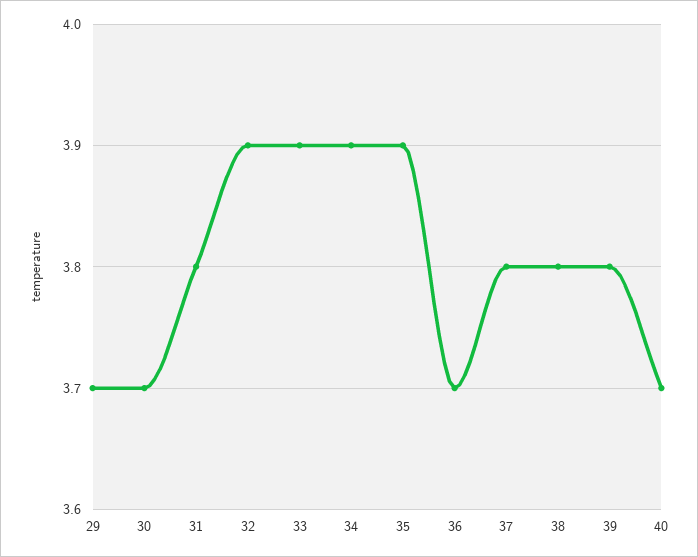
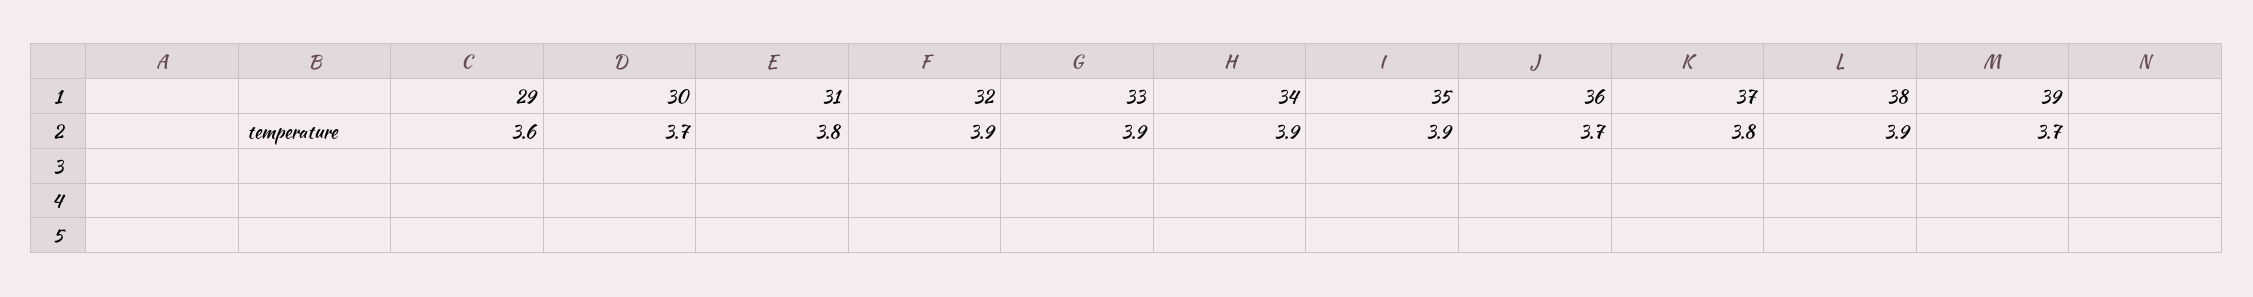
29: 3.7 -> 3.6
38: 3.8 -> 3.9
39: 3.8 -> 3.7
40: 3.7 -> none

